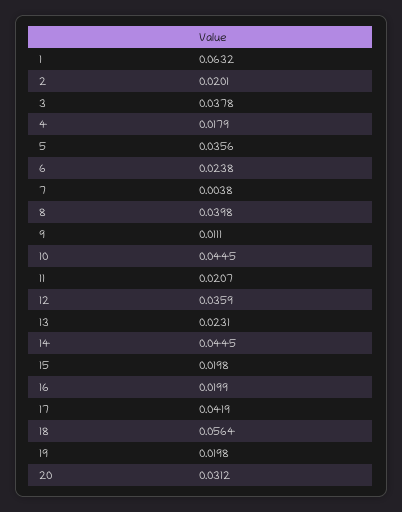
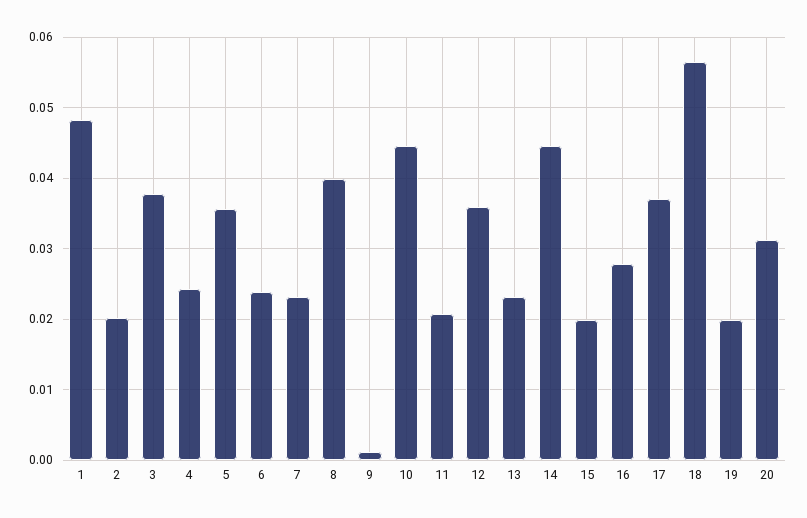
1: 0.0632 -> 0.048
4: 0.0179 -> 0.024
7: 0.0038 -> 0.023
9: 0.0111 -> 0.001
16: 0.0199 -> 0.028
17: 0.0419 -> 0.037

